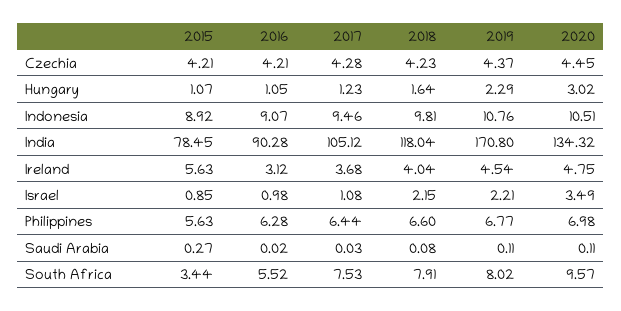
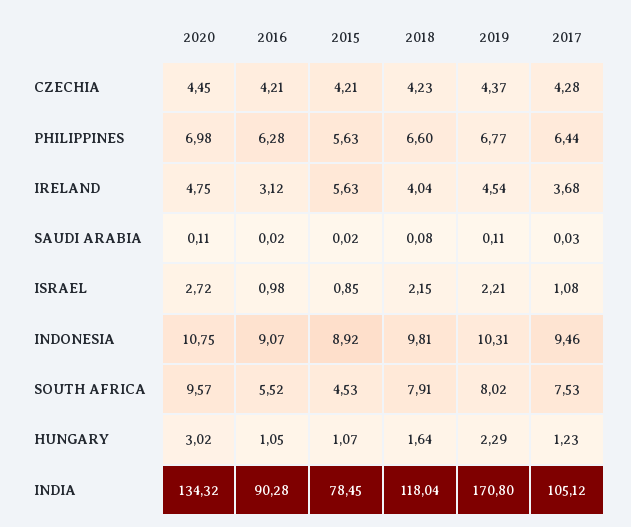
2019, Indonesia: 10.76 -> 10.31
2020, Indonesia: 10.51 -> 10.75
2020, Israel: 3.49 -> 2.72
2015, Saudi Arabia: 0.27 -> 0.02
2015, South Africa: 3.44 -> 4.53

